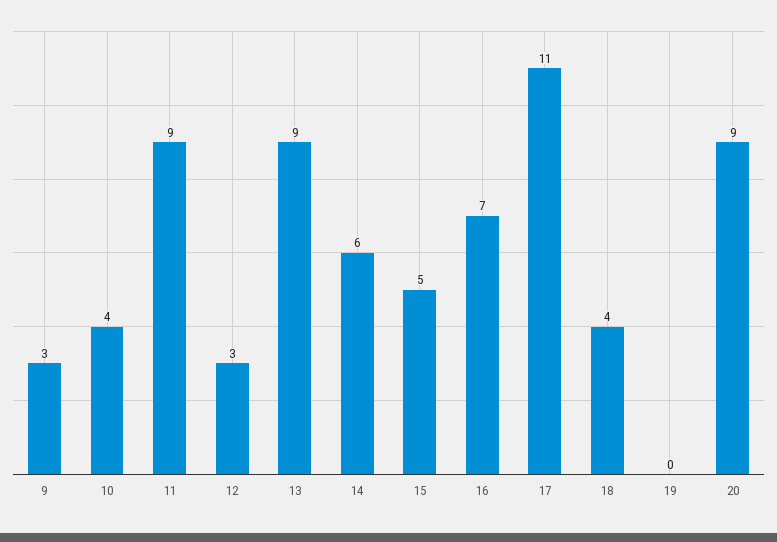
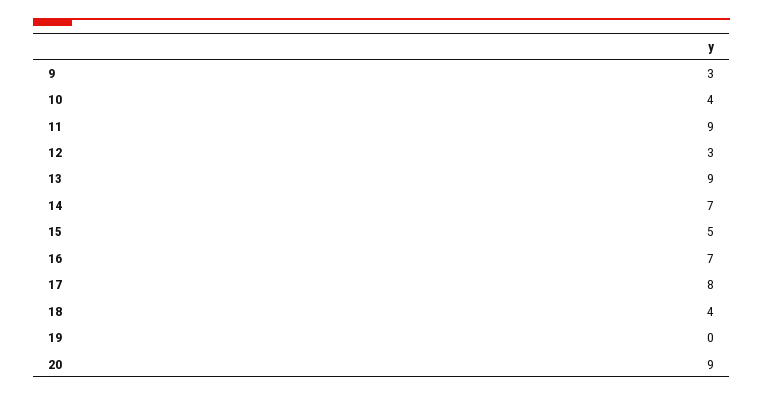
14: 6 -> 7
17: 11 -> 8

